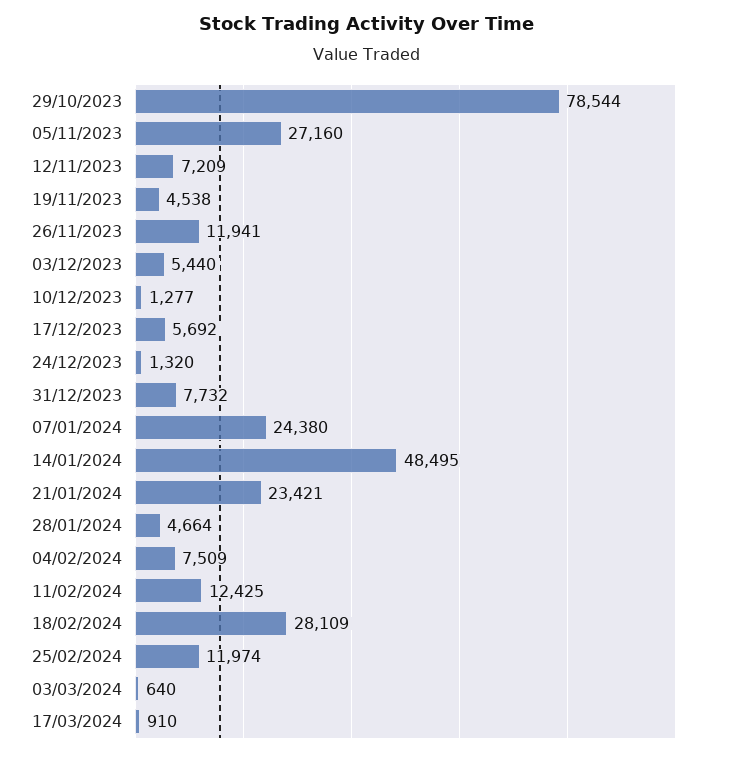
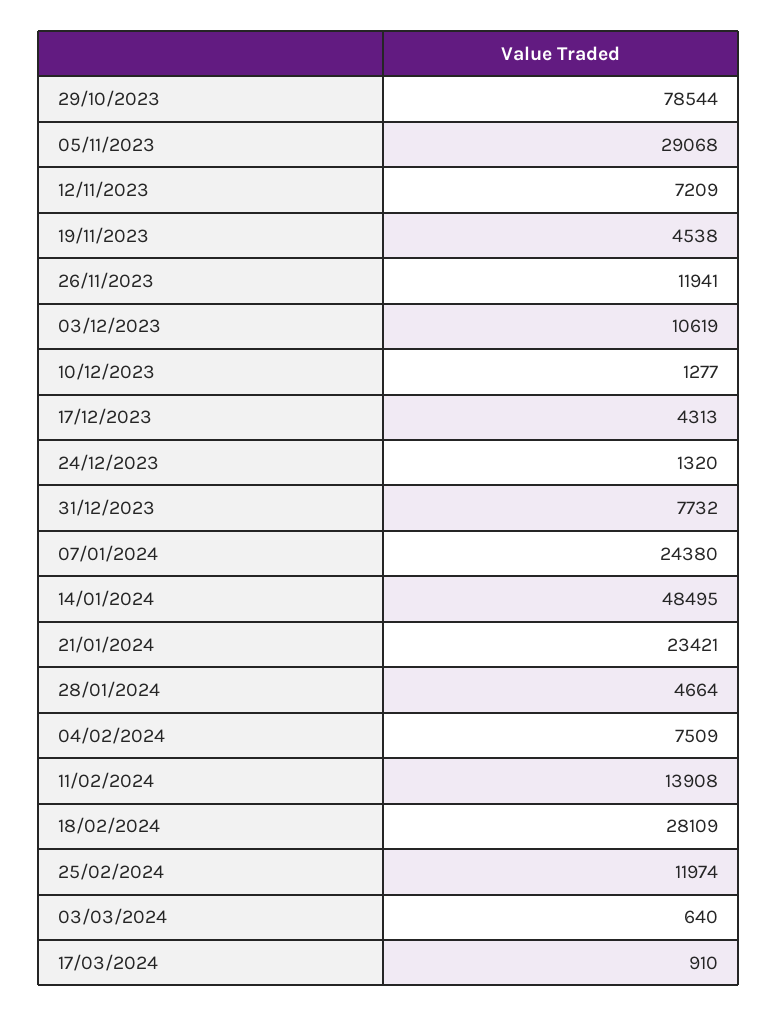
05/11/2023: 27160 -> 29068
03/12/2023: 5440 -> 10619
17/12/2023: 5692 -> 4313
11/02/2024: 12425 -> 13908

